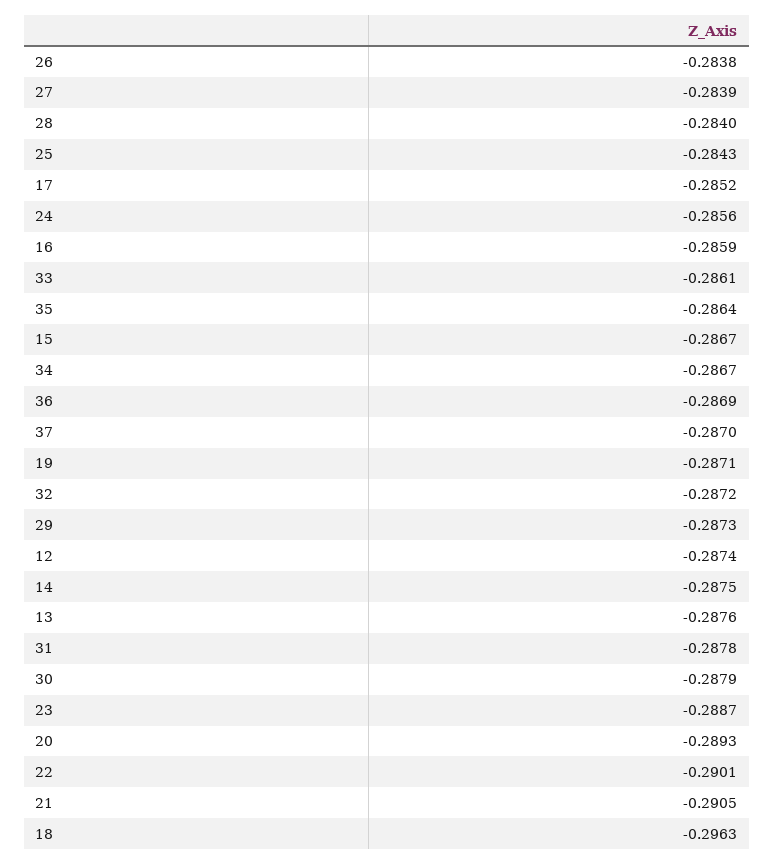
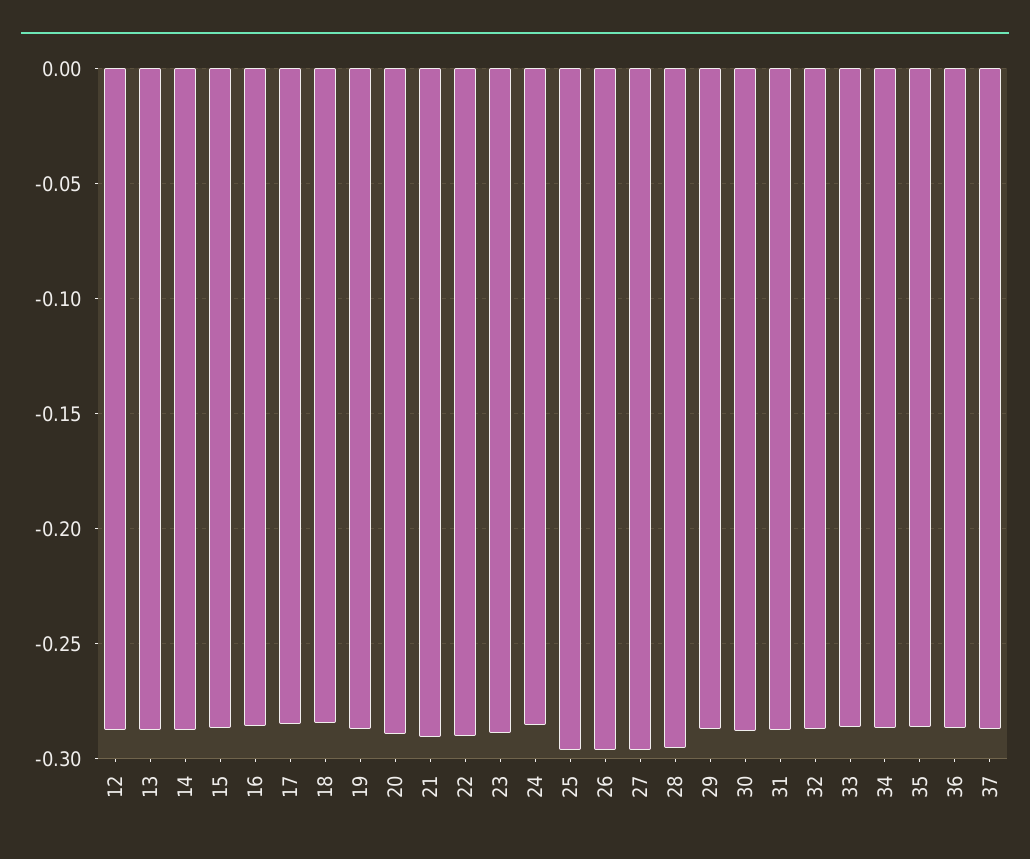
26: -0.2838 -> -0.295
27: -0.2839 -> -0.295
28: -0.284 -> -0.295
25: -0.2843 -> -0.295
18: -0.2963 -> -0.285

